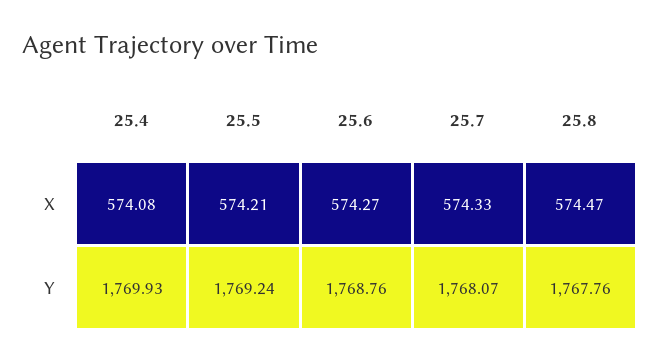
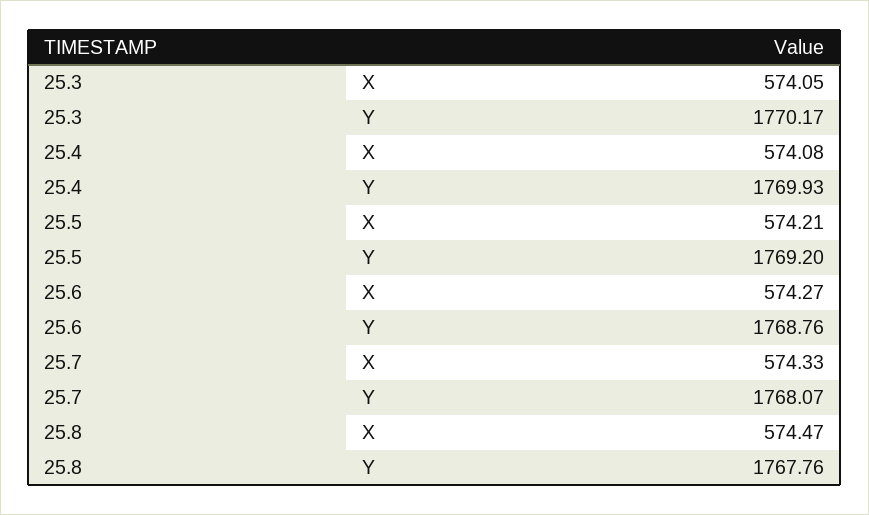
25.5, Y: 1769.24 -> 1769.2
25.3, X: none -> 574.05
25.3, Y: none -> 1770.17

